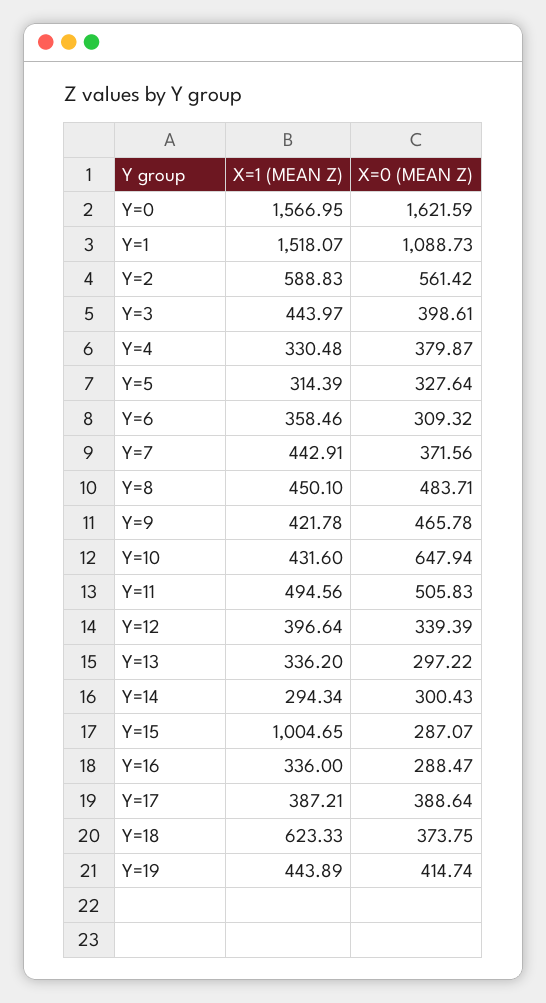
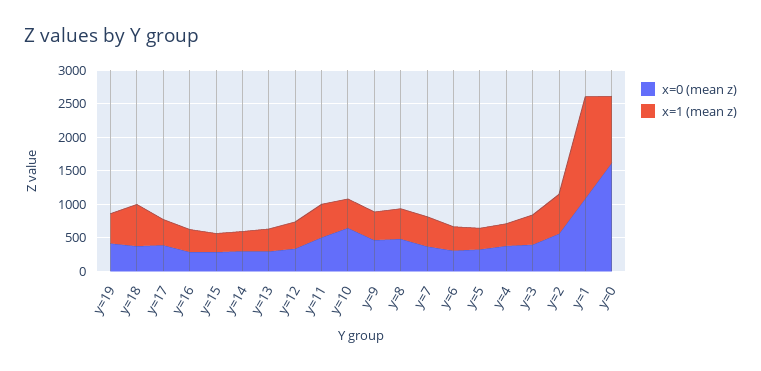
X=1 (MEAN Z), Y=0: 1566.95 -> 1000
X=1 (MEAN Z), Y=15: 1004.65 -> 250

